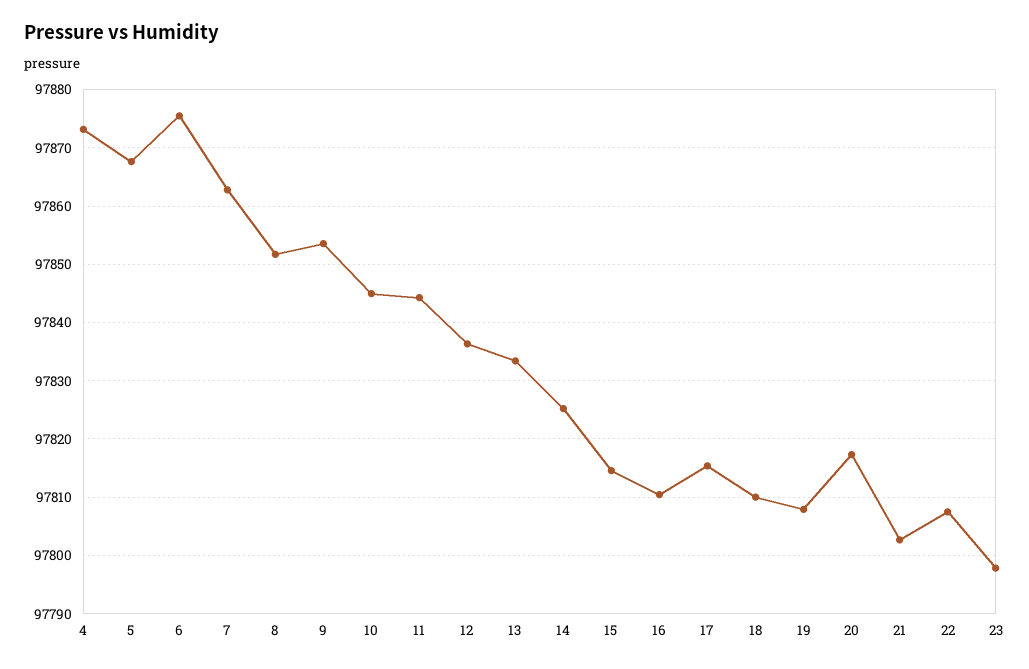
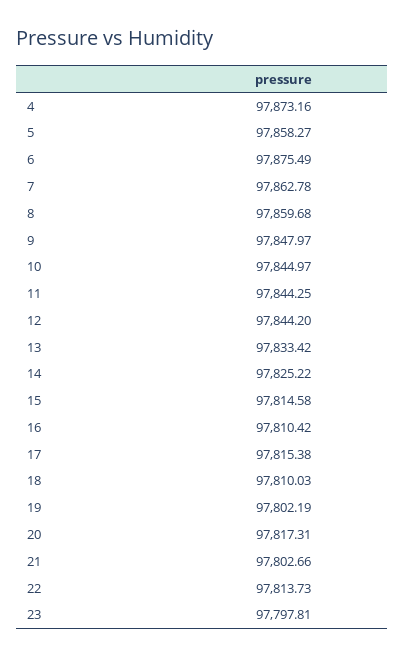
5: 97868 -> 97858.27
8: 97852 -> 97859.68
9: 97854 -> 97847.97
12: 97836 -> 97844.2
19: 97808 -> 97802.19
22: 97808 -> 97813.73

